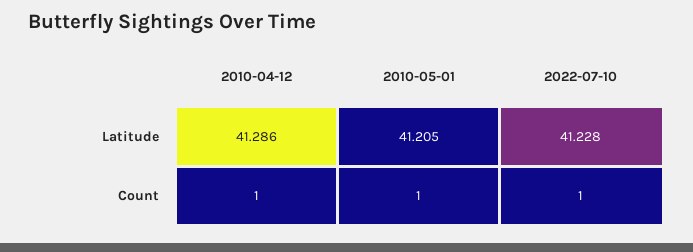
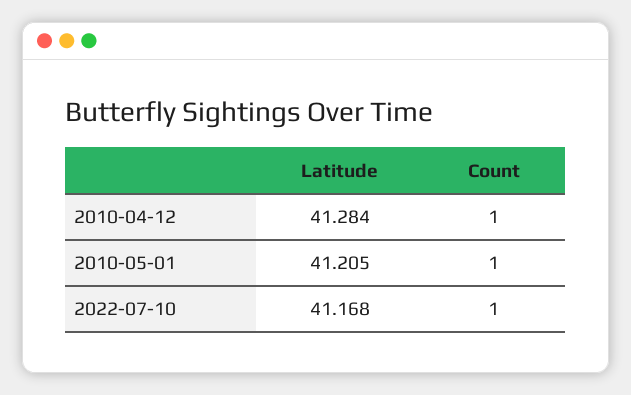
2010-04-12, Latitude: 41.286 -> 41.284
2022-07-10, Latitude: 41.228 -> 41.168

